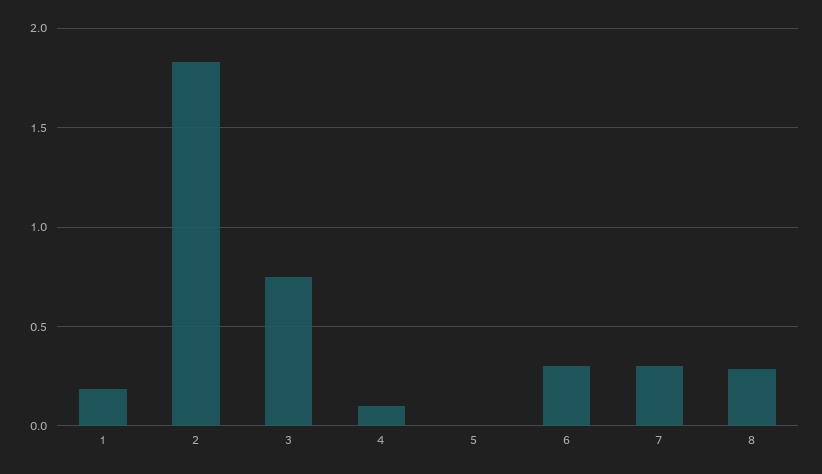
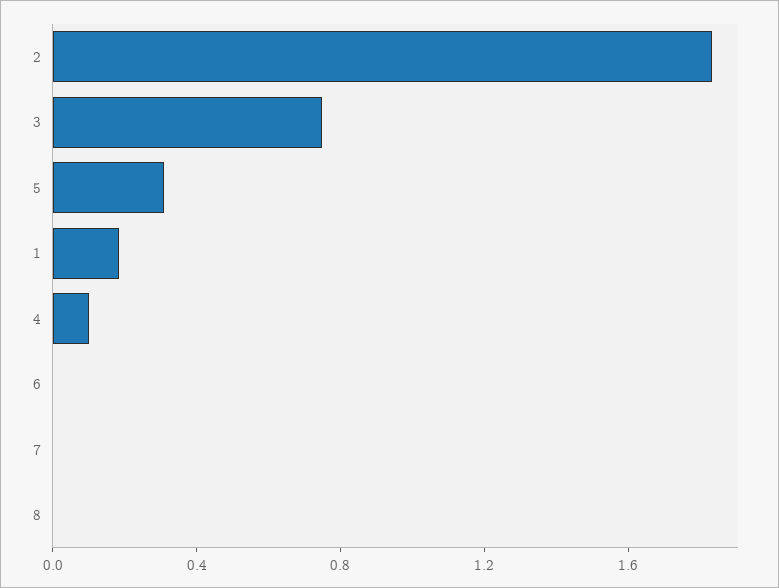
5: 0 -> 0.3
6: 0.3 -> 0
7: 0.3 -> 0
8: 0.3 -> 0

